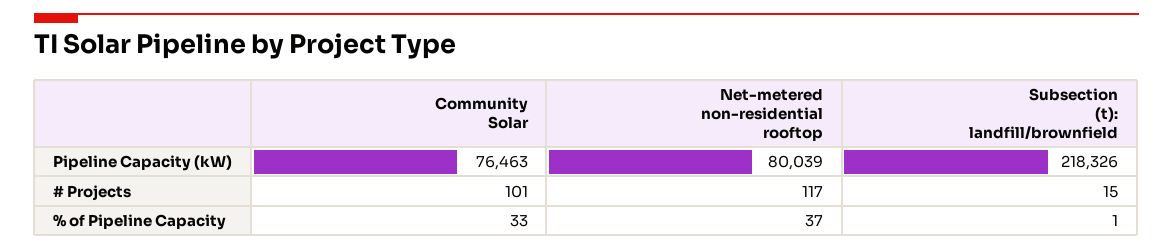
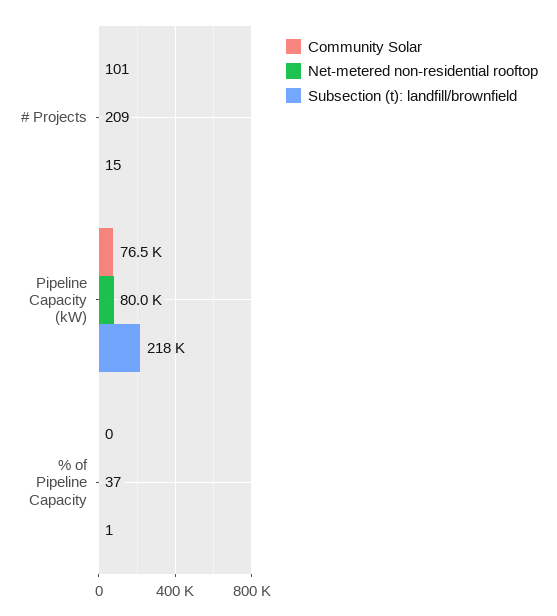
Net-metered non-residential rooftop, # Projects: 117 -> 209
Community Solar, % of Pipeline Capacity: 33 -> 0

